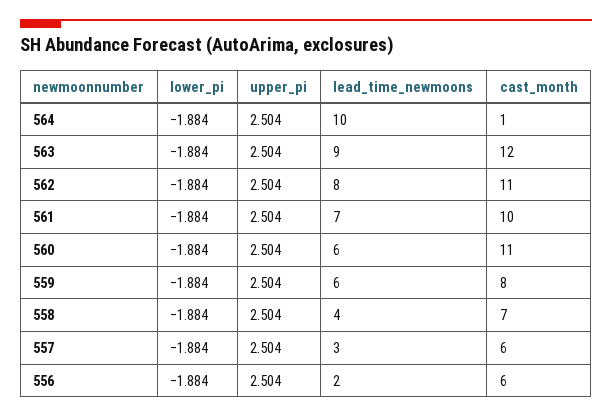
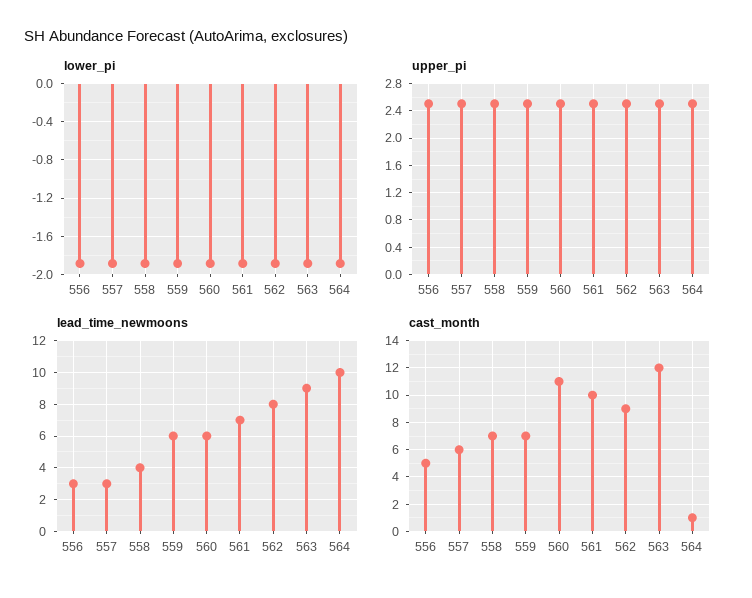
cast_month, 562: 11 -> 9
cast_month, 559: 8 -> 7
lead_time_newmoons, 556: 2 -> 3
cast_month, 556: 6 -> 5

